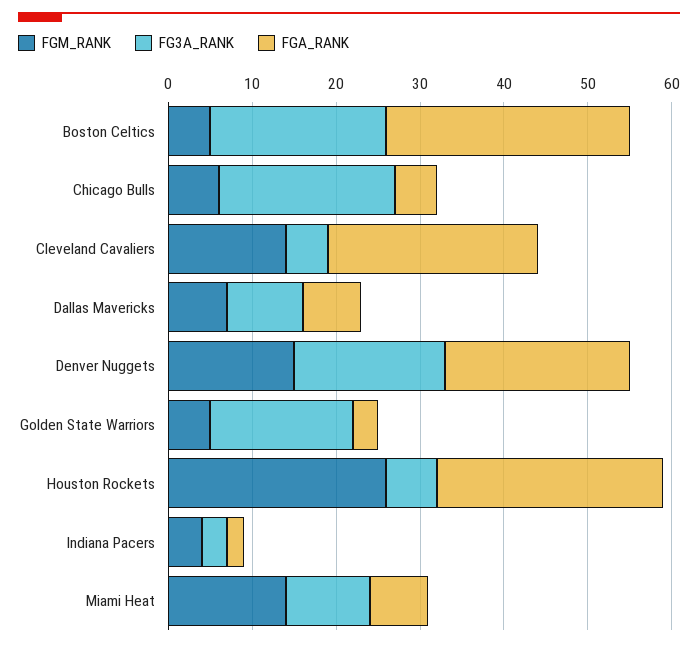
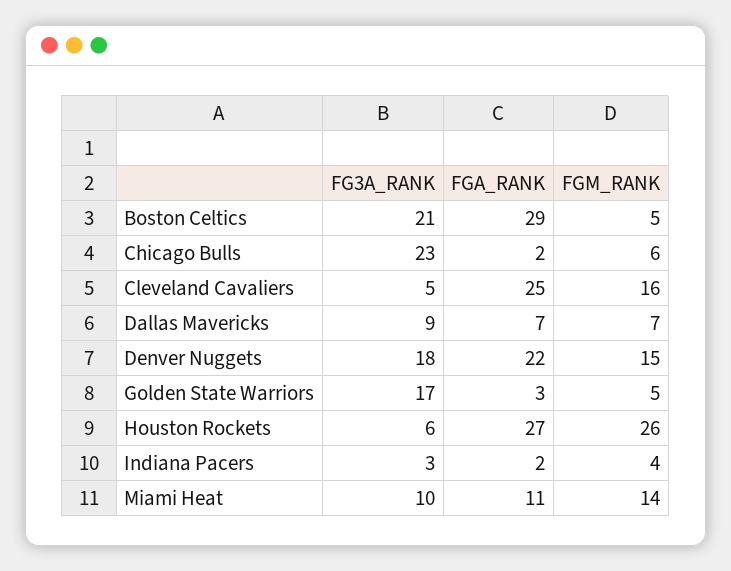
FG3A_RANK, Chicago Bulls: 21 -> 23
FGA_RANK, Chicago Bulls: 5 -> 2
FGM_RANK, Cleveland Cavaliers: 14 -> 16
FGA_RANK, Miami Heat: 7 -> 11

